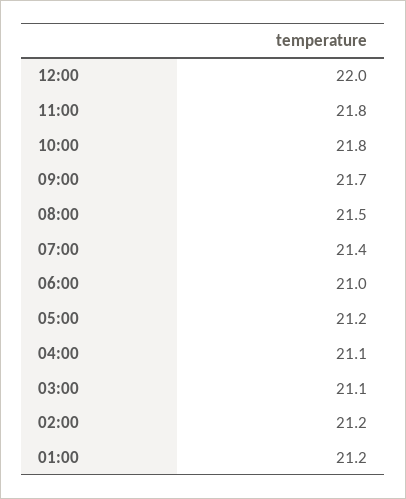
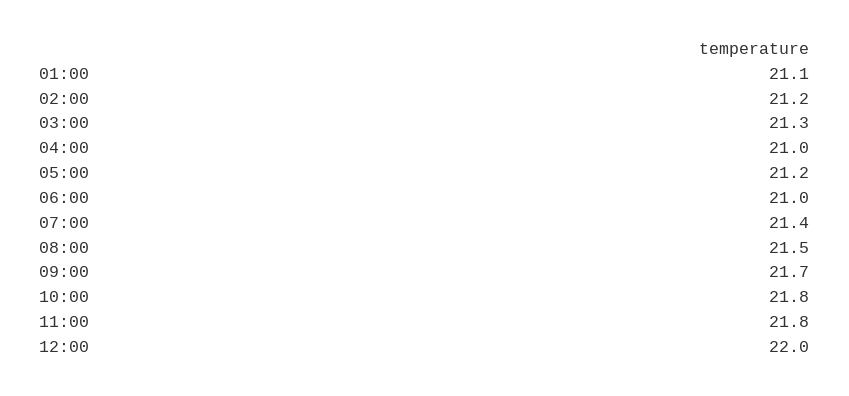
04:00: 21.1 -> 21
03:00: 21.1 -> 21.3
01:00: 21.2 -> 21.1

